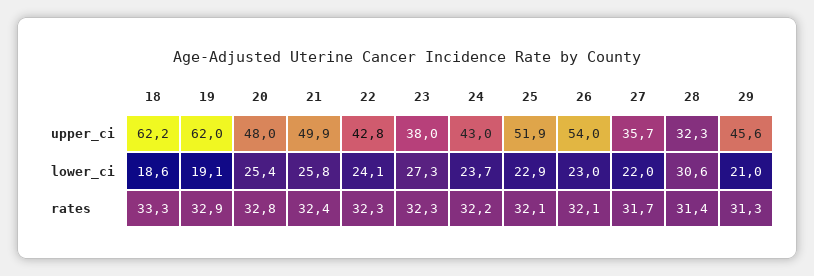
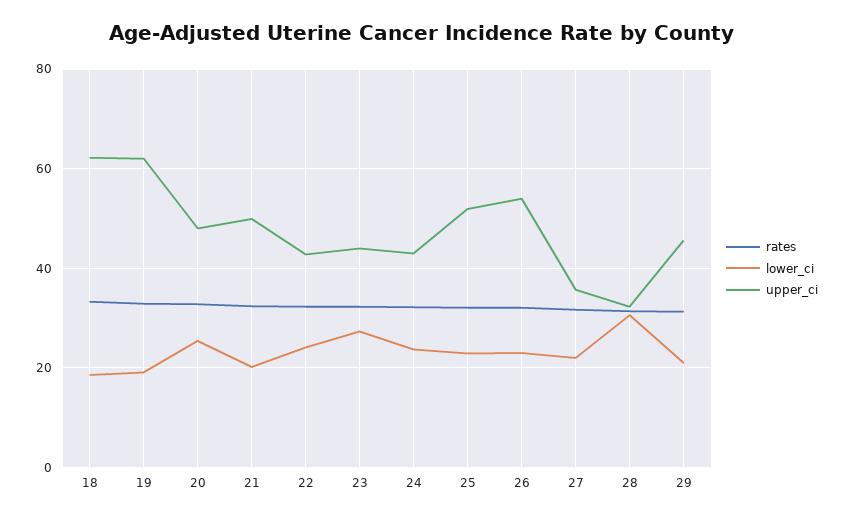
upper_ci, 23: 38 -> 44
lower_ci, 21: 25.8 -> 20

